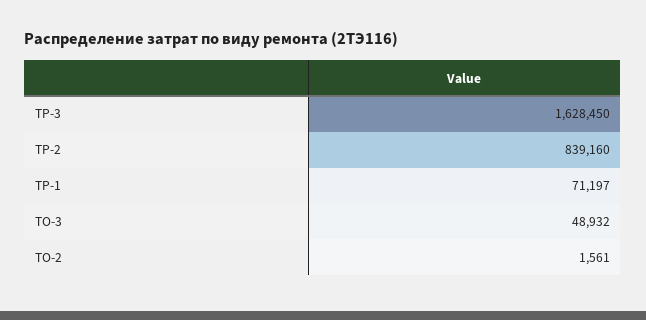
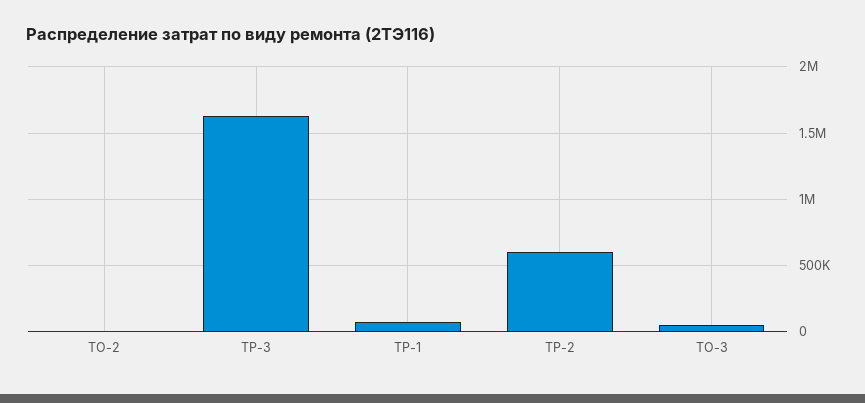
ТР-2: 839160 -> 600000

